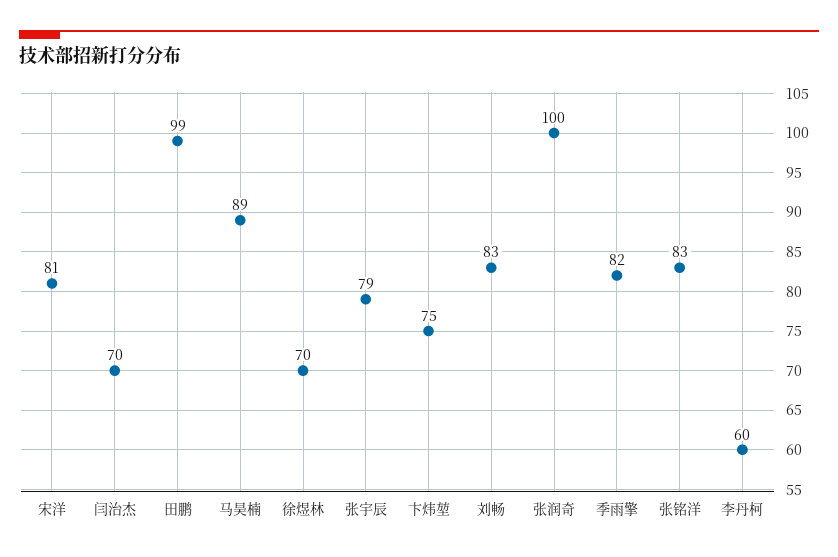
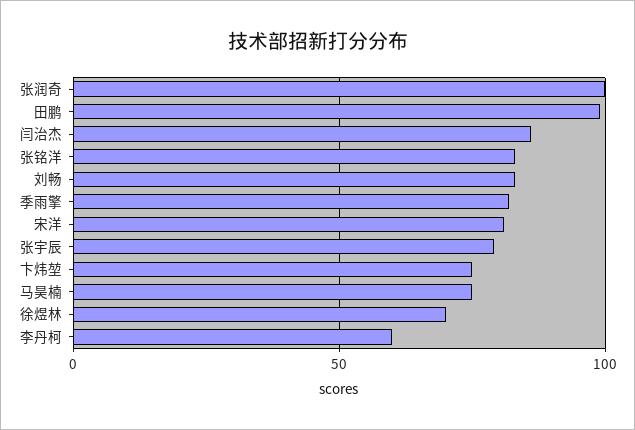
闫治杰: 70 -> 85
马昊楠: 89 -> 75

